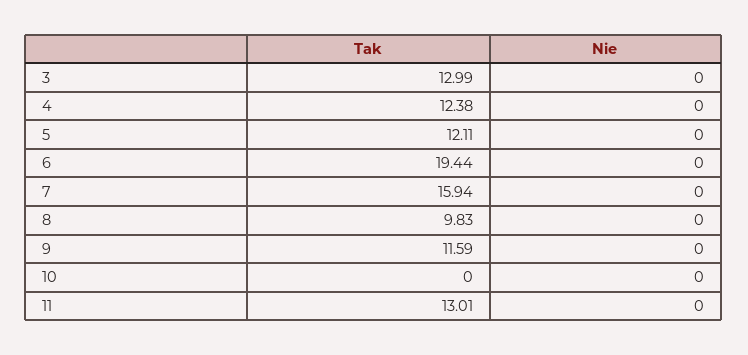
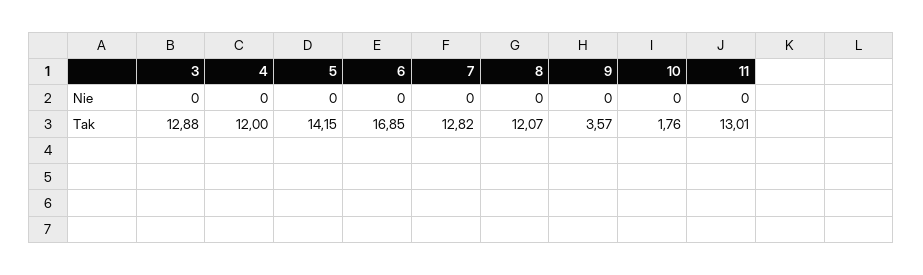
Tak, 3: 12.99 -> 12.88
Tak, 4: 12.38 -> 12
Tak, 5: 12.11 -> 14.15
Tak, 6: 19.44 -> 16.85
Tak, 7: 15.94 -> 12.82
Tak, 8: 9.83 -> 12.07
Tak, 9: 11.59 -> 3.57
Tak, 10: 0 -> 1.76

